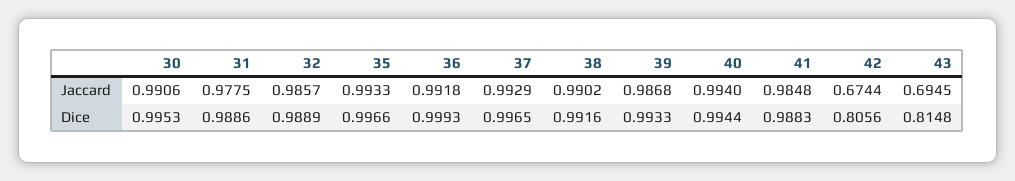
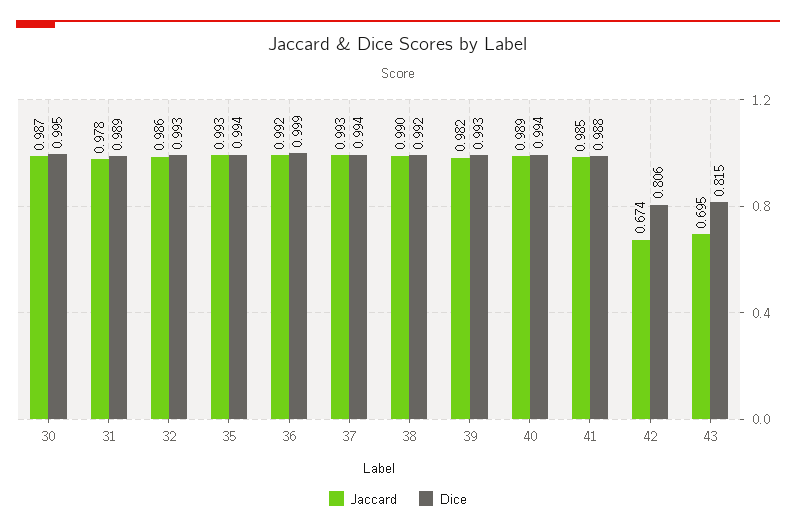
Jaccard, 30: 0.9906 -> 0.987
Jaccard, 39: 0.9868 -> 0.982
Jaccard, 40: 0.994 -> 0.989
Dice, 32: 0.9889 -> 0.993
Dice, 35: 0.9966 -> 0.994
Dice, 37: 0.9965 -> 0.994

